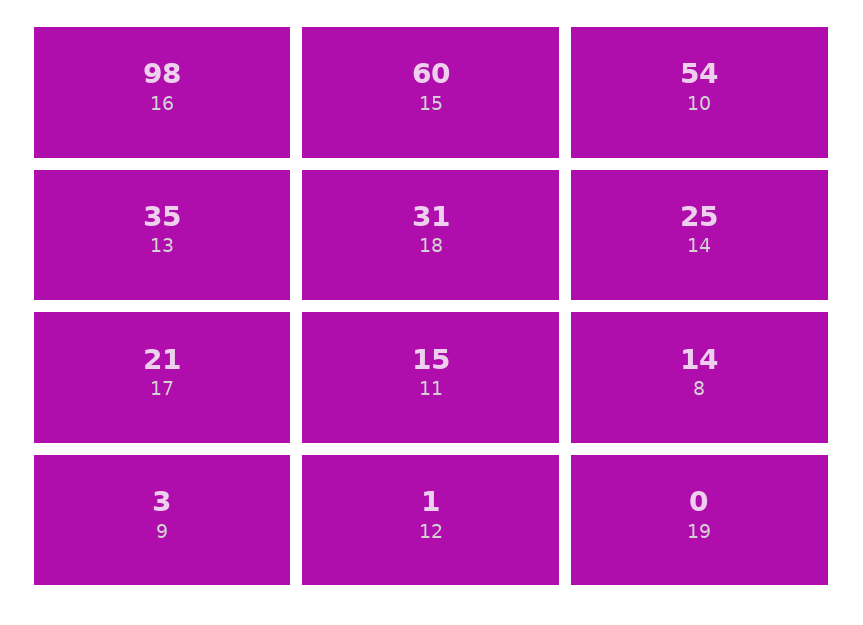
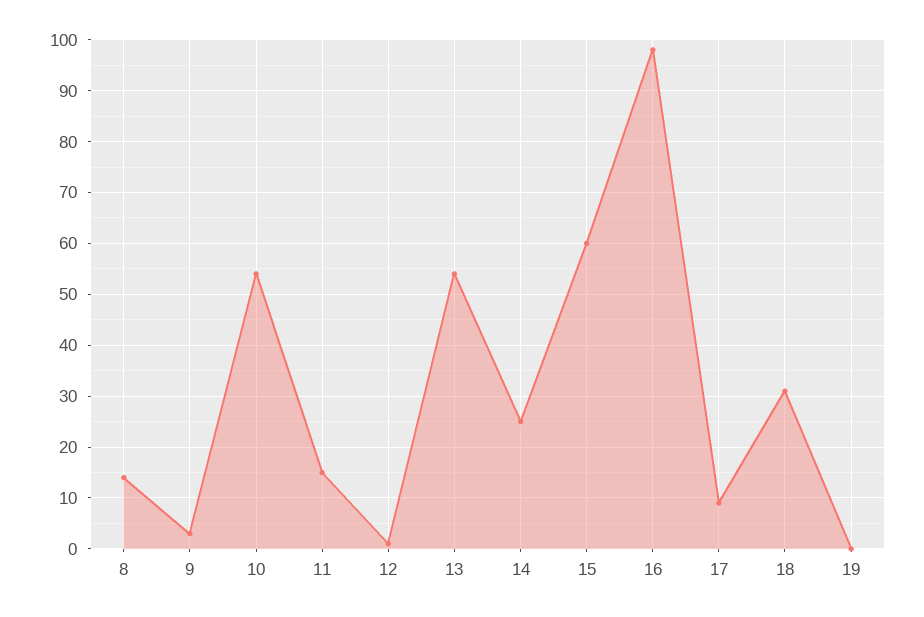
13: 35 -> 55
17: 21 -> 10

